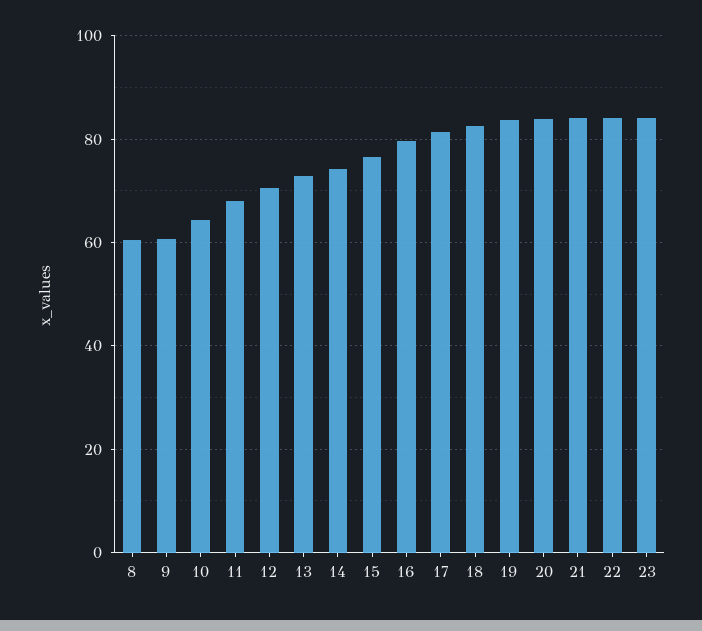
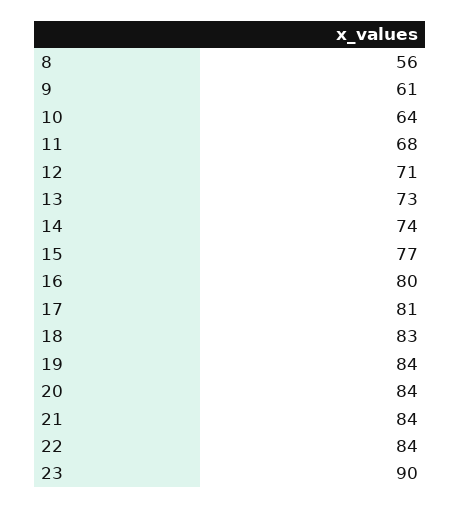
8: 60 -> 56
23: 84 -> 90

